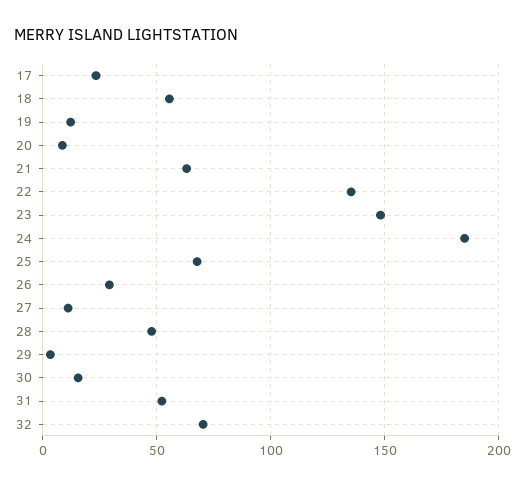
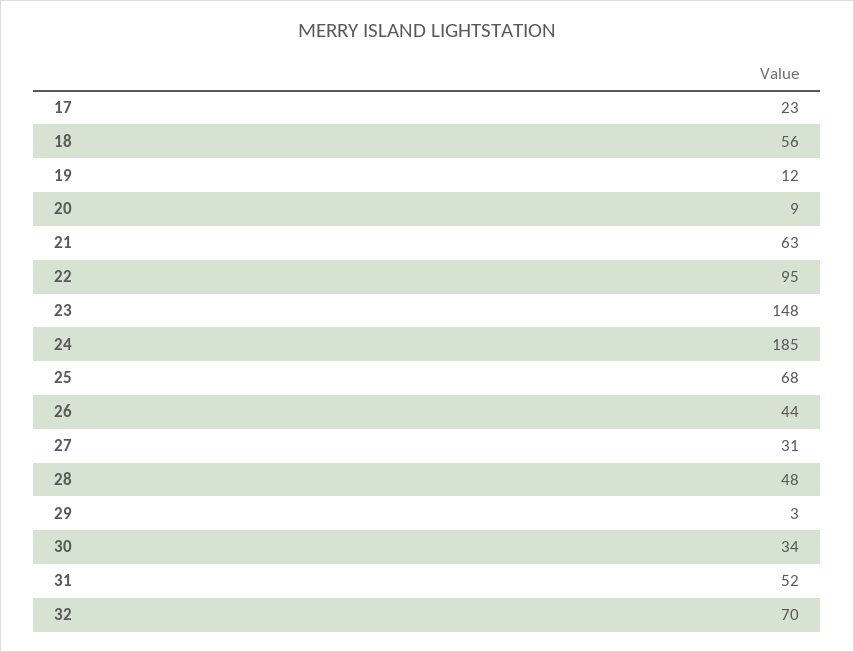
22: 135 -> 95
26: 30 -> 44
27: 10 -> 31
30: 15 -> 34

